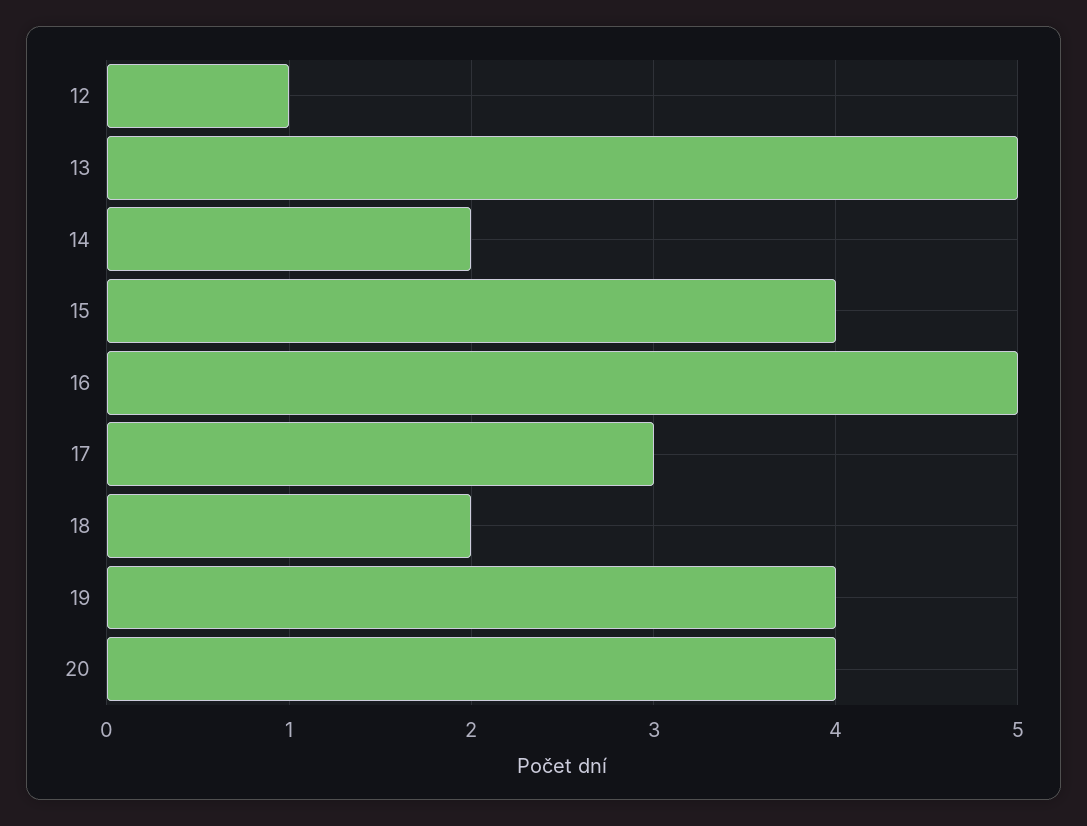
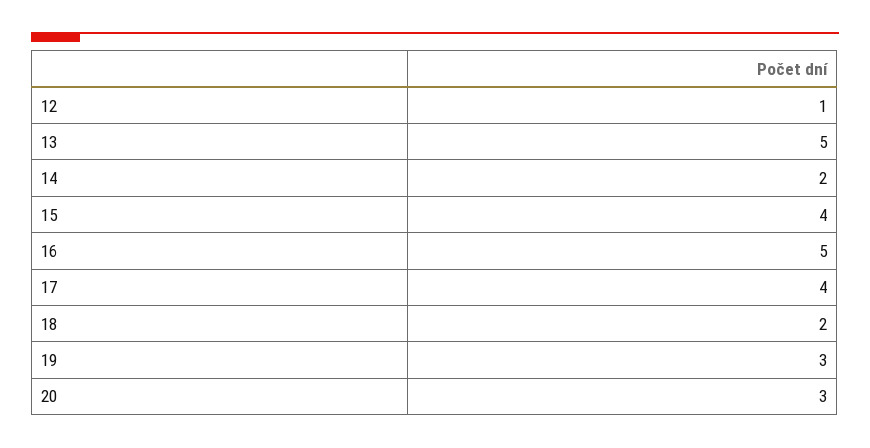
17: 3 -> 4
19: 4 -> 3
20: 4 -> 3

